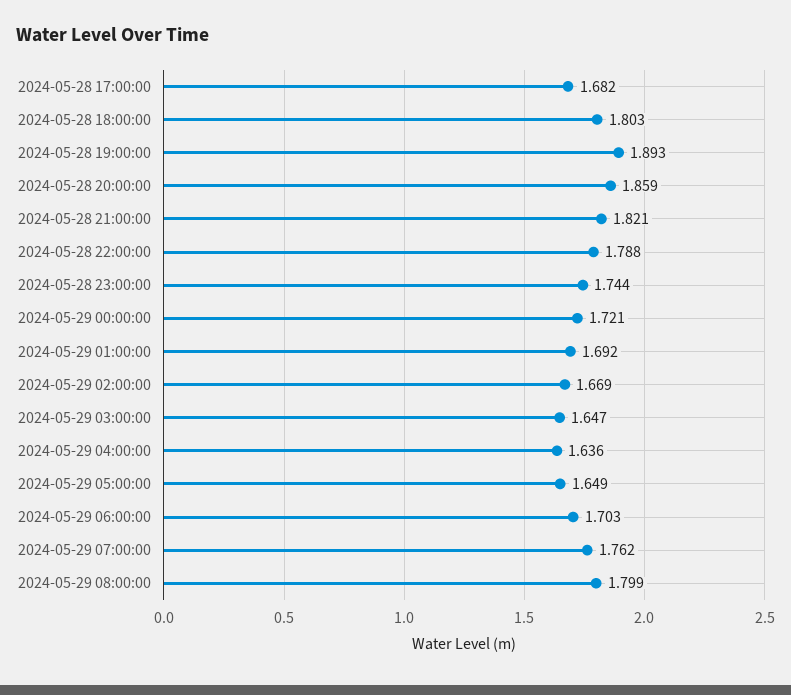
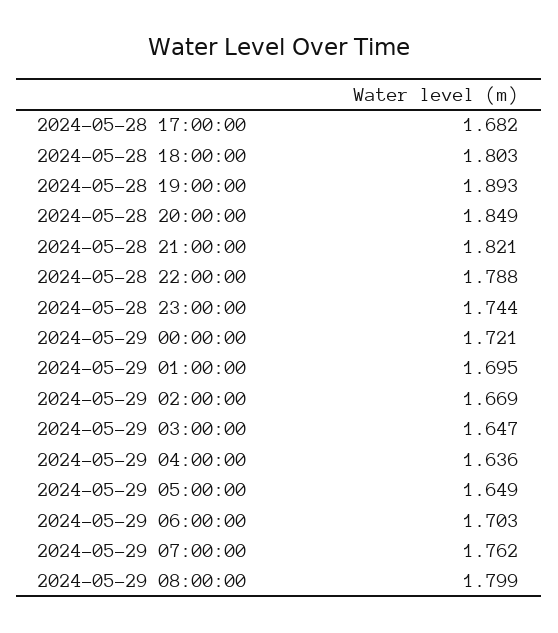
2024-05-28 20:00:00: 1.859 -> 1.849
2024-05-29 01:00:00: 1.692 -> 1.695

